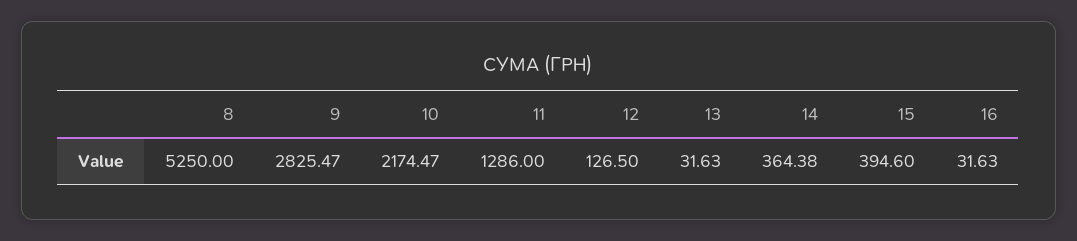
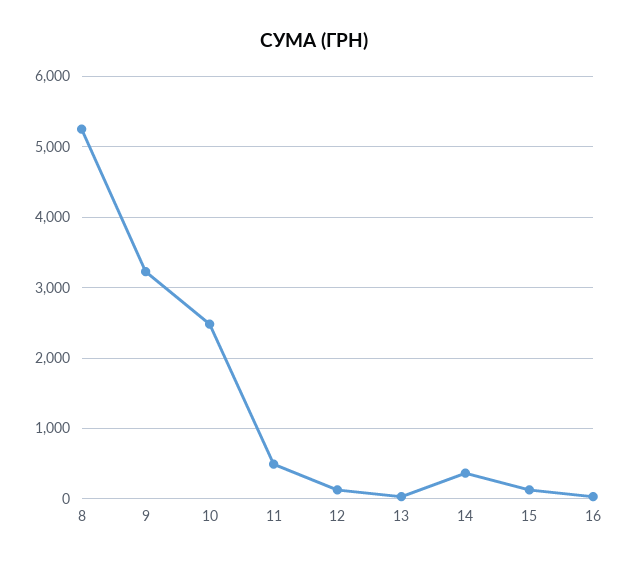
9: 2825.47 -> 3200
10: 2174.47 -> 2500
11: 1286 -> 500
15: 394.6 -> 100

